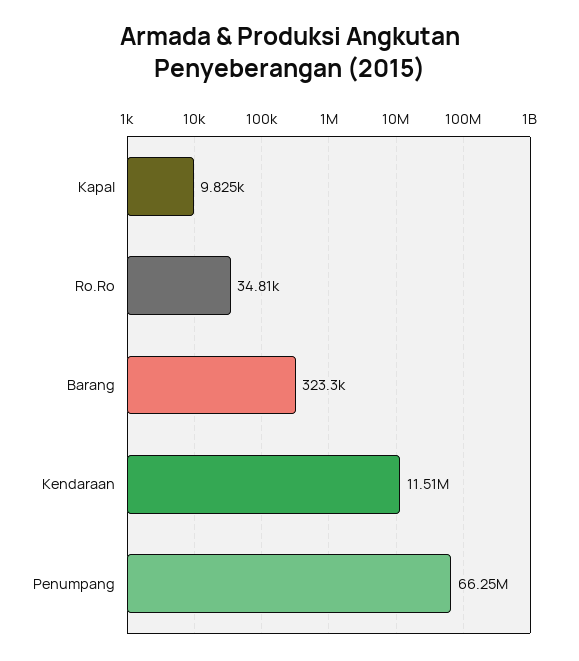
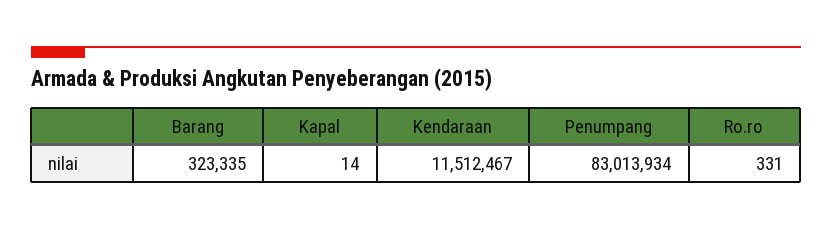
Kapal: 9825 -> 14
Ro.Ro: 34810 -> 331
Penumpang: 66250000 -> 83013934

